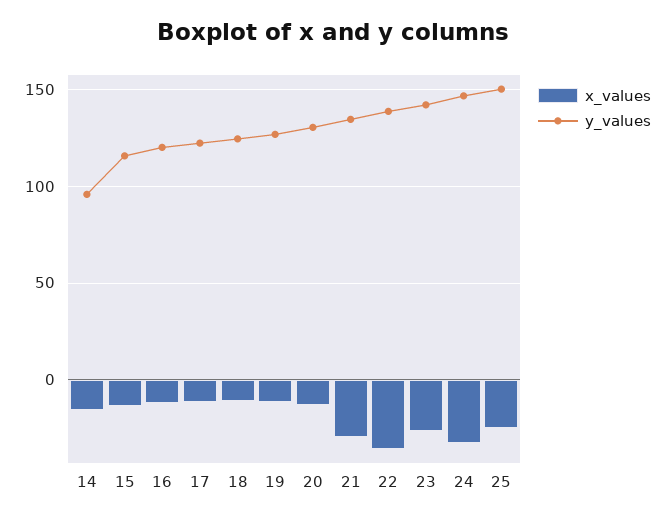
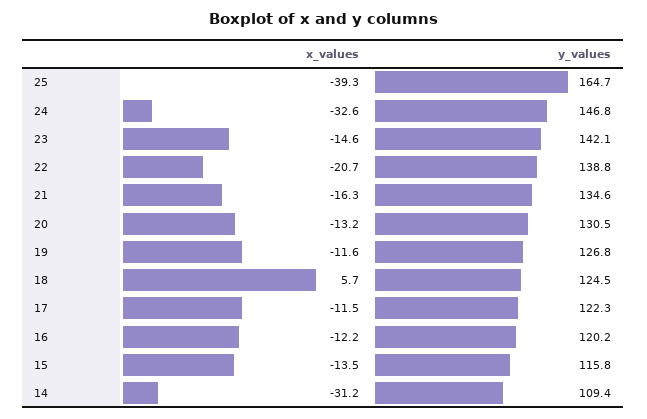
x_values, 14: -15 -> -31.2
y_values, 14: 95 -> 109.4
x_values, 18: -10 -> 5.7
x_values, 21: -30 -> -16.3
x_values, 22: -35 -> -20.7
x_values, 23: -25 -> -14.6
x_values, 25: -25 -> -39.3
y_values, 25: 150 -> 164.7

